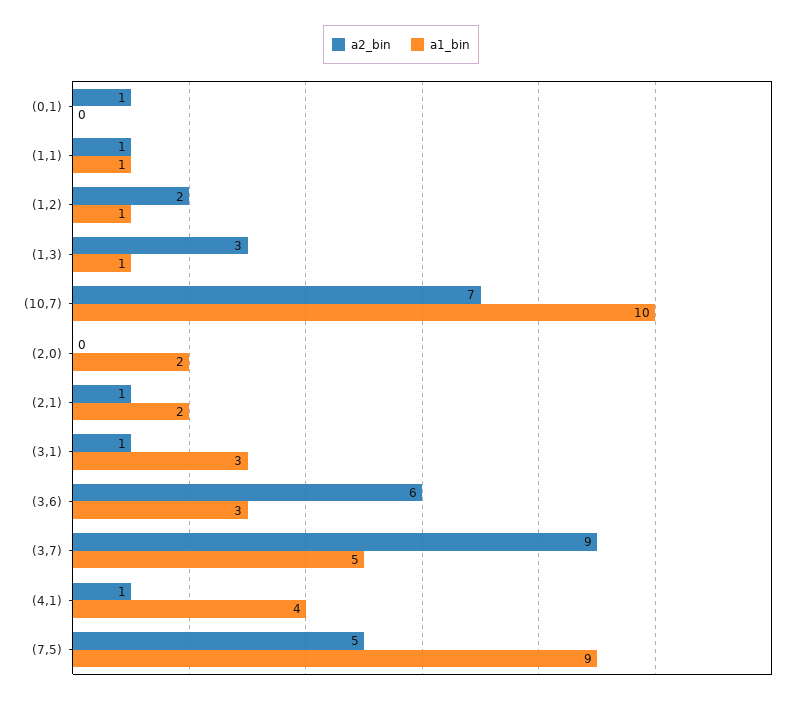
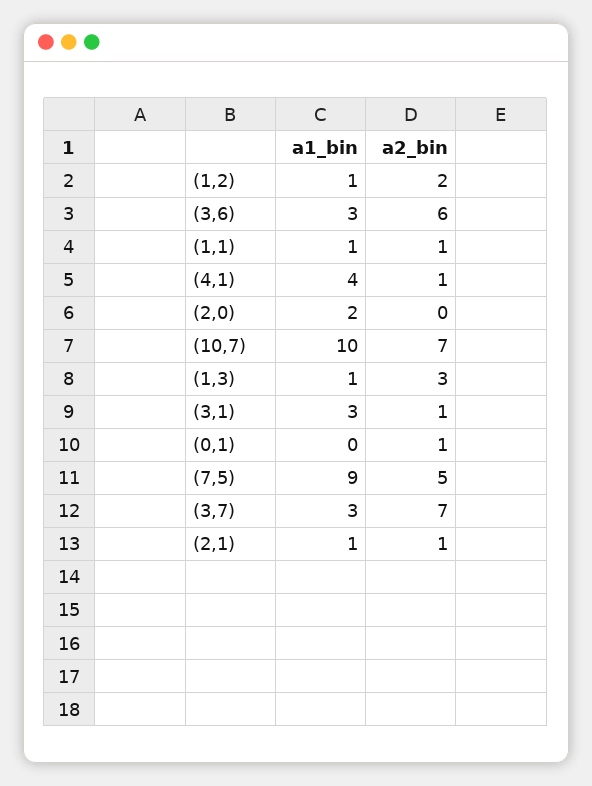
a1_bin, (2,1): 2 -> 1
a2_bin, (3,7): 9 -> 7
a1_bin, (3,7): 5 -> 3

